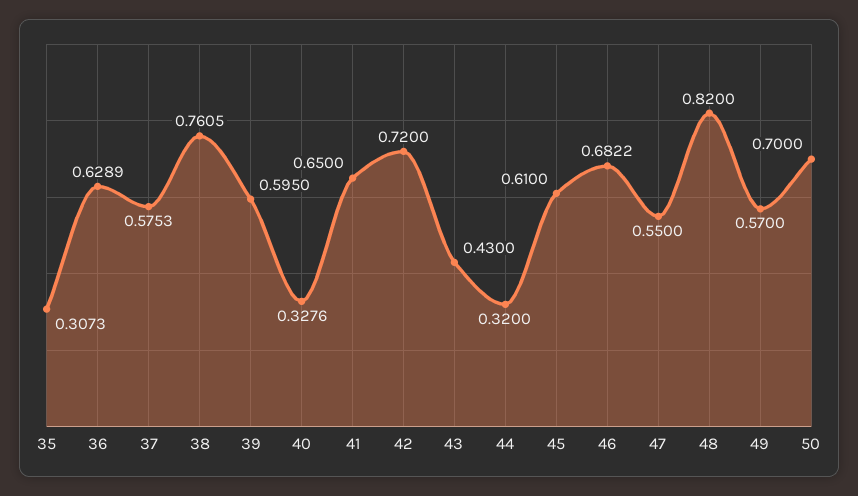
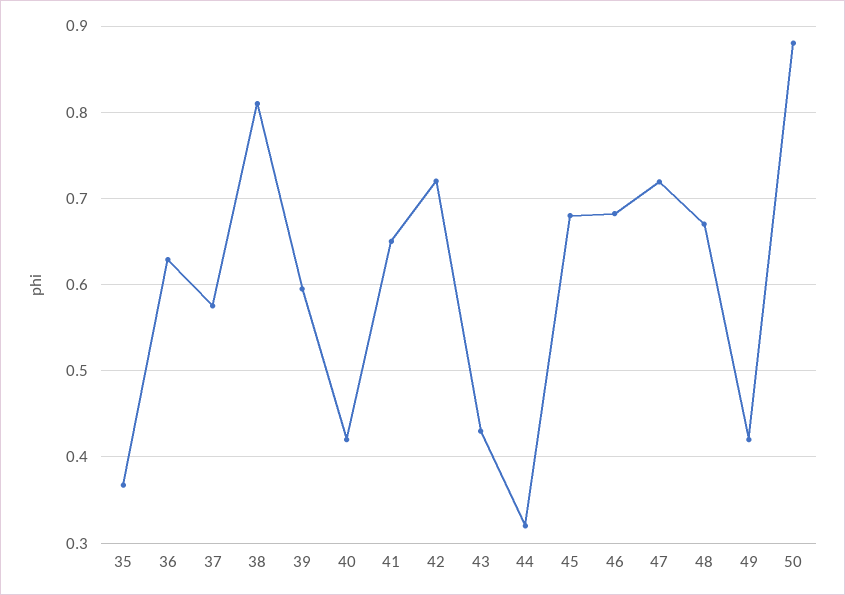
35: 0.3073 -> 0.37
38: 0.7605 -> 0.81
40: 0.3276 -> 0.42
45: 0.61 -> 0.68
47: 0.55 -> 0.72
48: 0.82 -> 0.67
49: 0.57 -> 0.42
50: 0.7 -> 0.88

